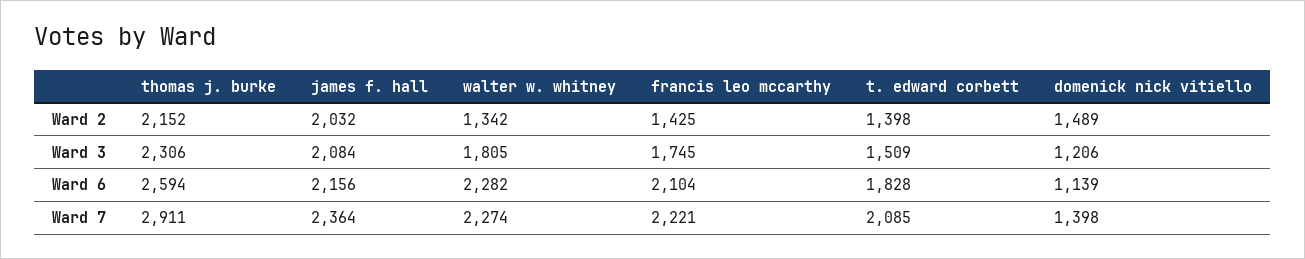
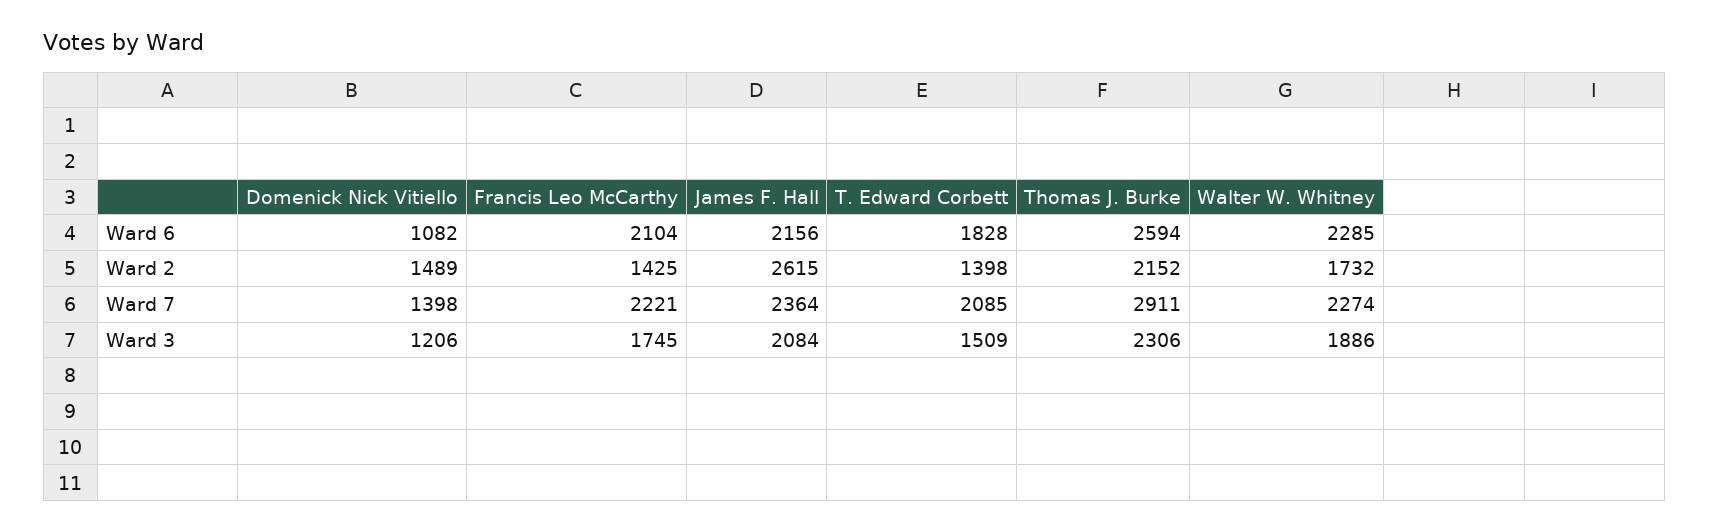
james f. hall, Ward 2: 2032 -> 2615
walter w. whitney, Ward 2: 1342 -> 1732
walter w. whitney, Ward 3: 1805 -> 1886
walter w. whitney, Ward 6: 2282 -> 2285
domenick nick vitiello, Ward 6: 1139 -> 1082

